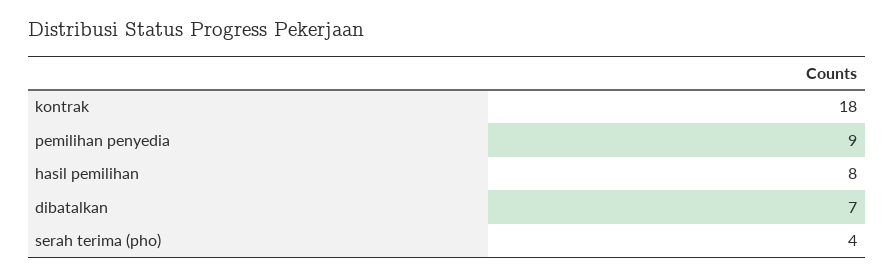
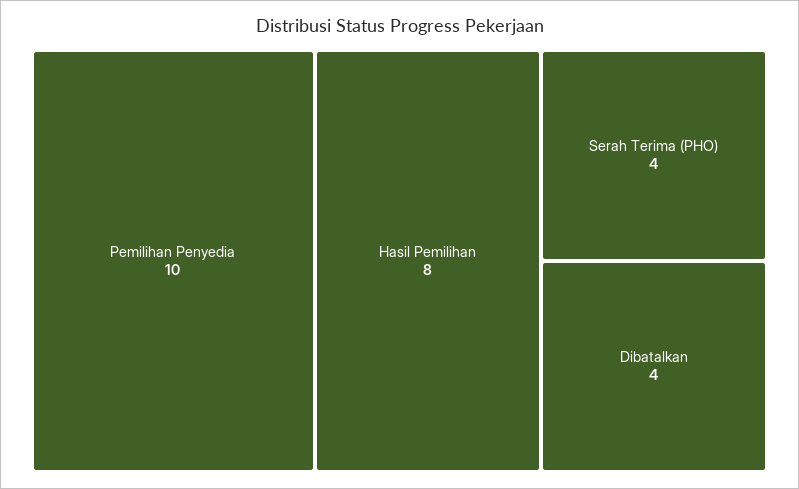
kontrak: 18 -> none
pemilihan penyedia: 9 -> 10
dibatalkan: 7 -> 4

